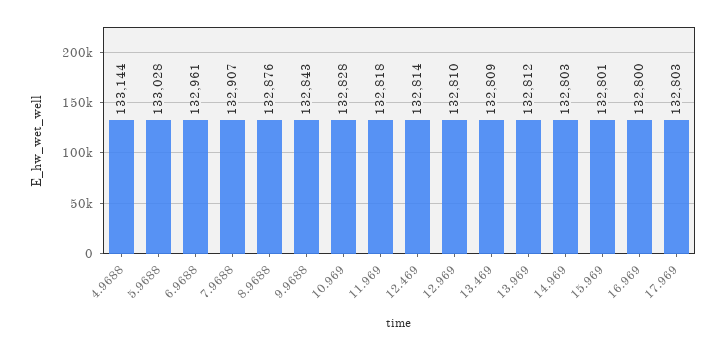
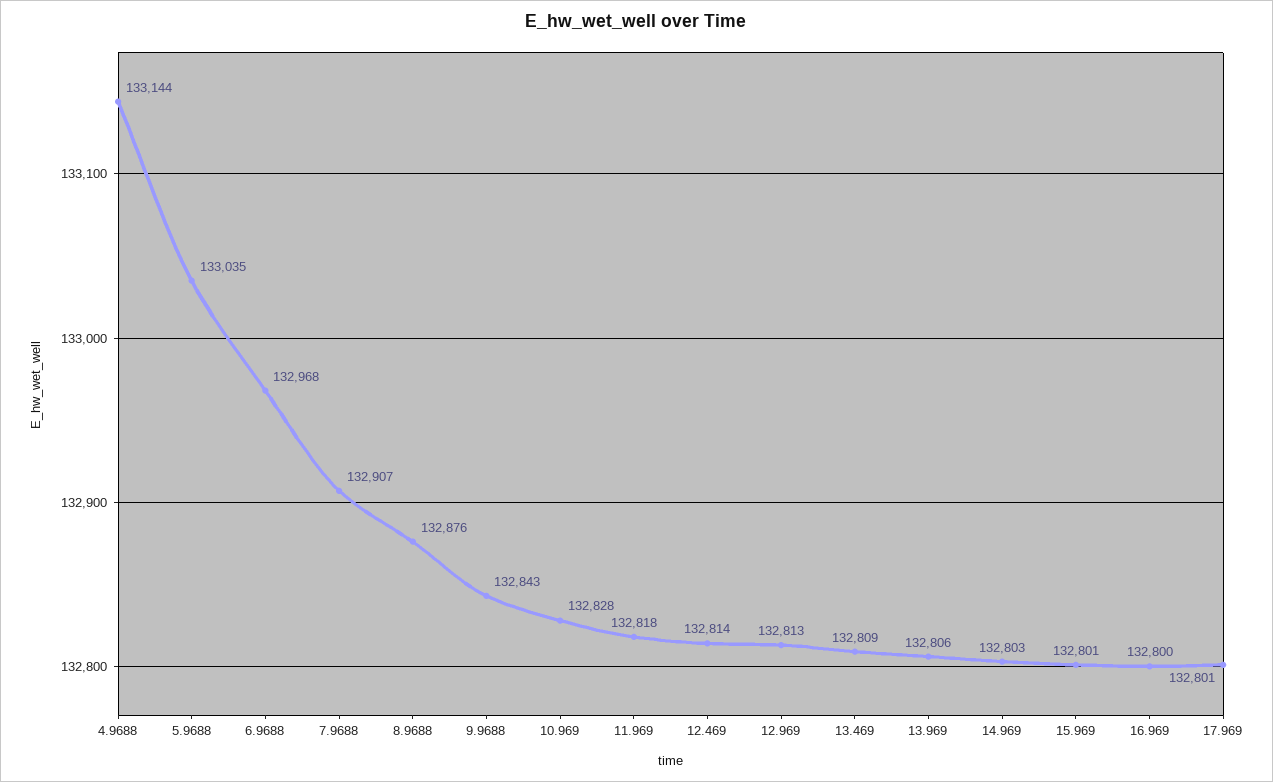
5.9688: 133028 -> 133035
6.9688: 132961 -> 132968
12.969: 132810 -> 132813
13.969: 132812 -> 132806
17.969: 132803 -> 132801

